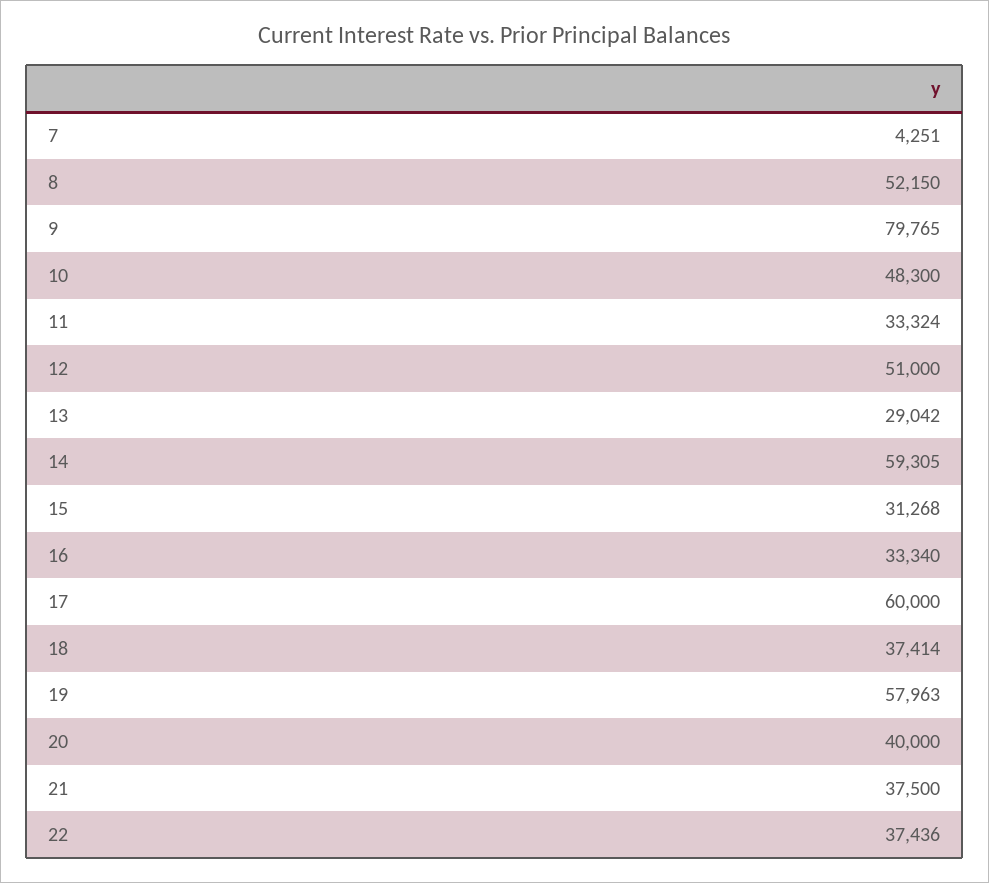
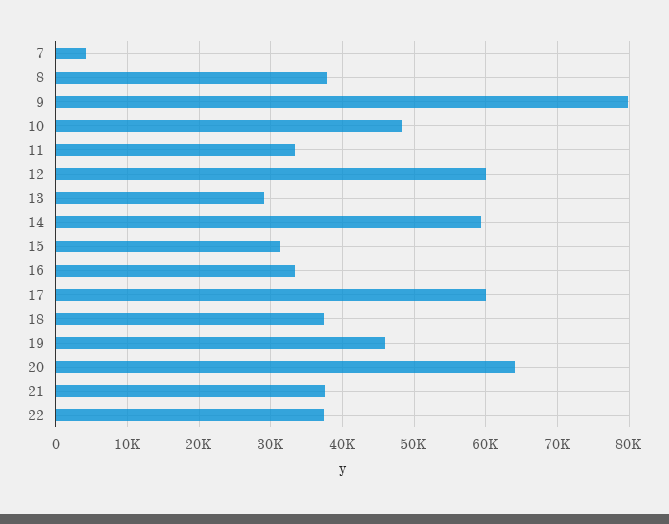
8: 52150 -> 38000
12: 51000 -> 60000
19: 57963 -> 46000
20: 40000 -> 64000

